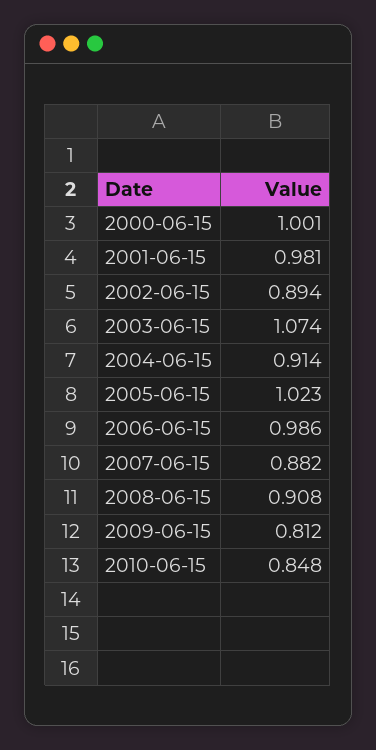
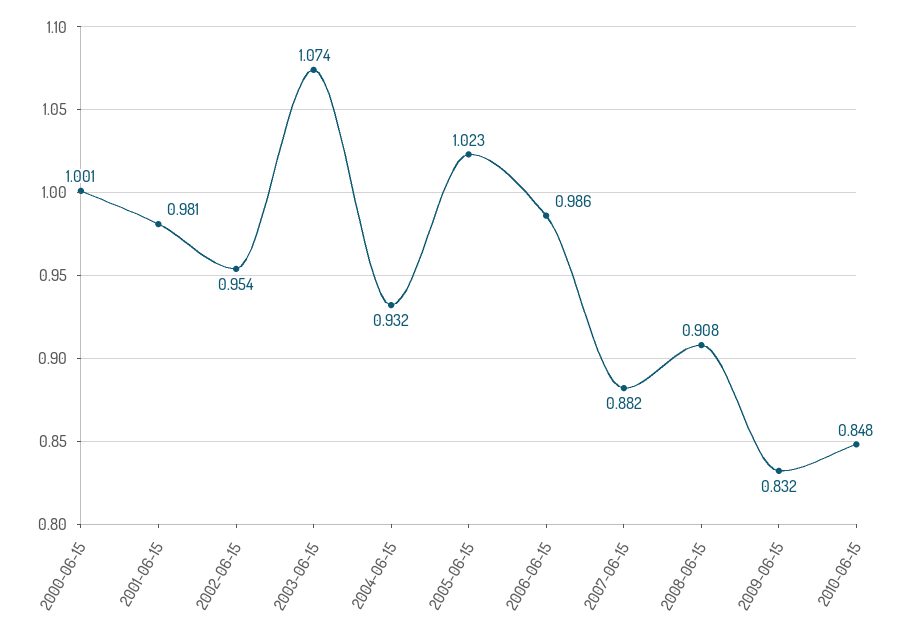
2002-06-15: 0.894 -> 0.954
2004-06-15: 0.914 -> 0.932
2009-06-15: 0.812 -> 0.832

